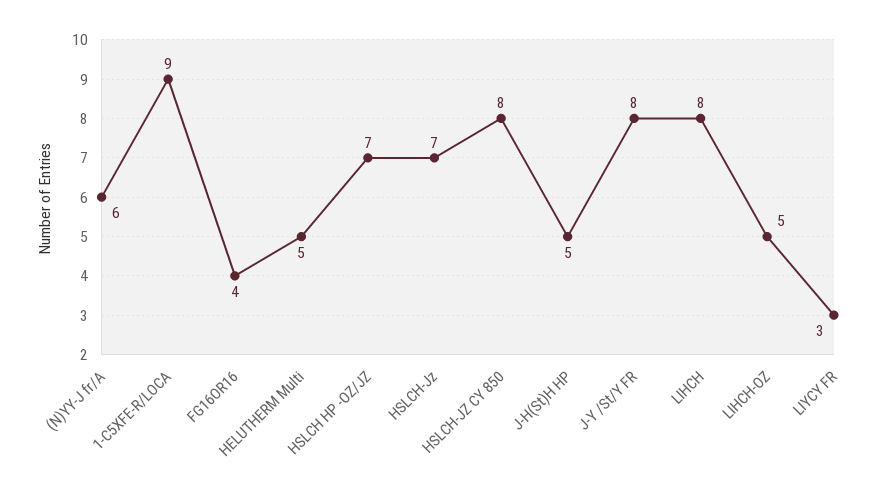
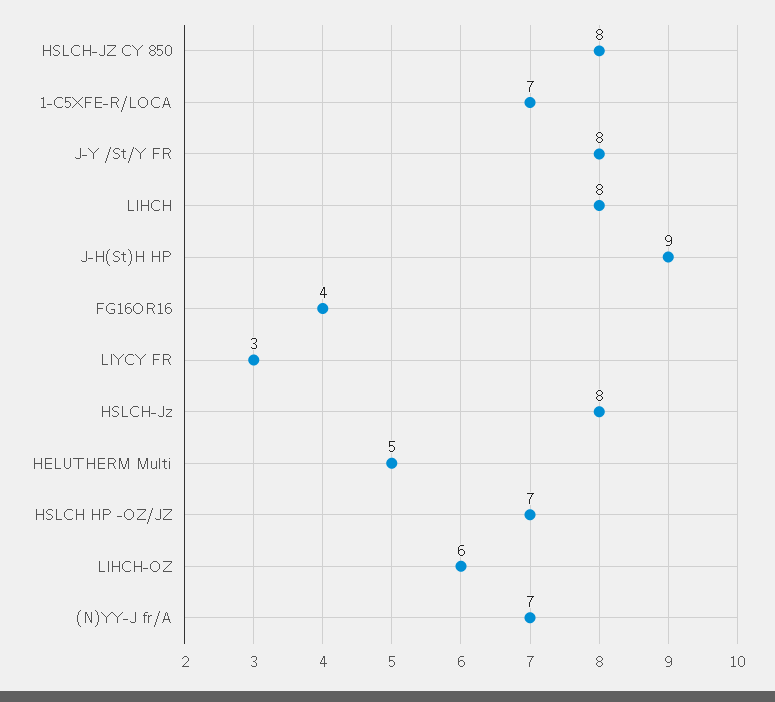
(N)YY-J fr/A: 6 -> 7
1-C5XFE-R/LOCA: 9 -> 7
HSLCH-Jz: 7 -> 8
J-H(St)H HP: 5 -> 9
LIHCH-OZ: 5 -> 6

